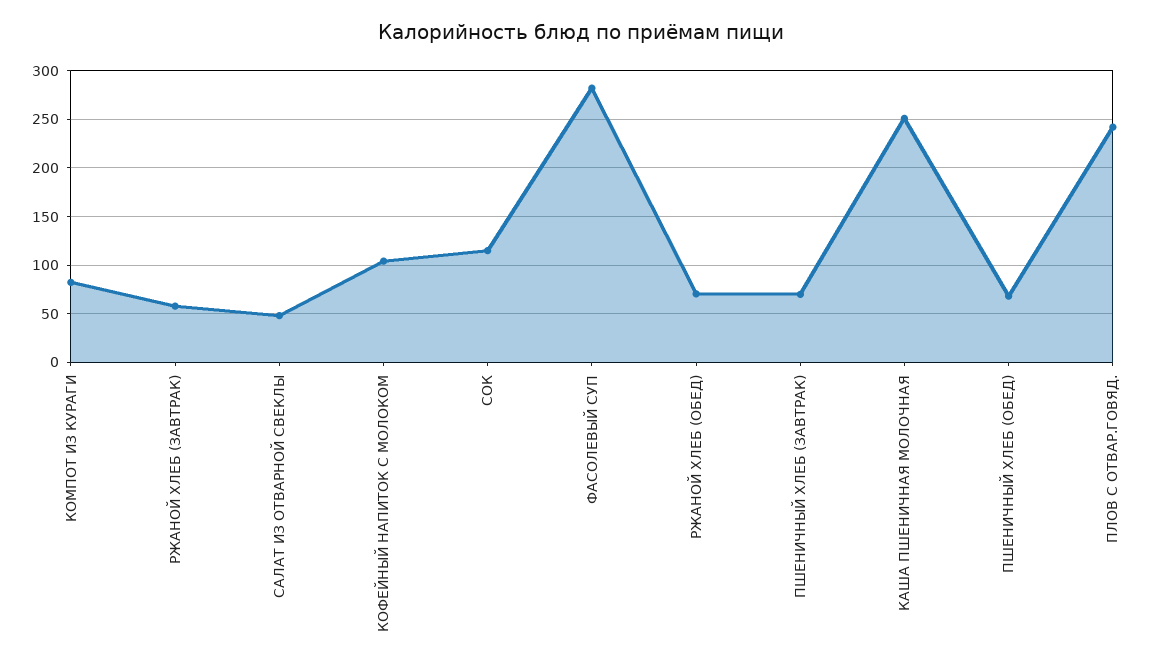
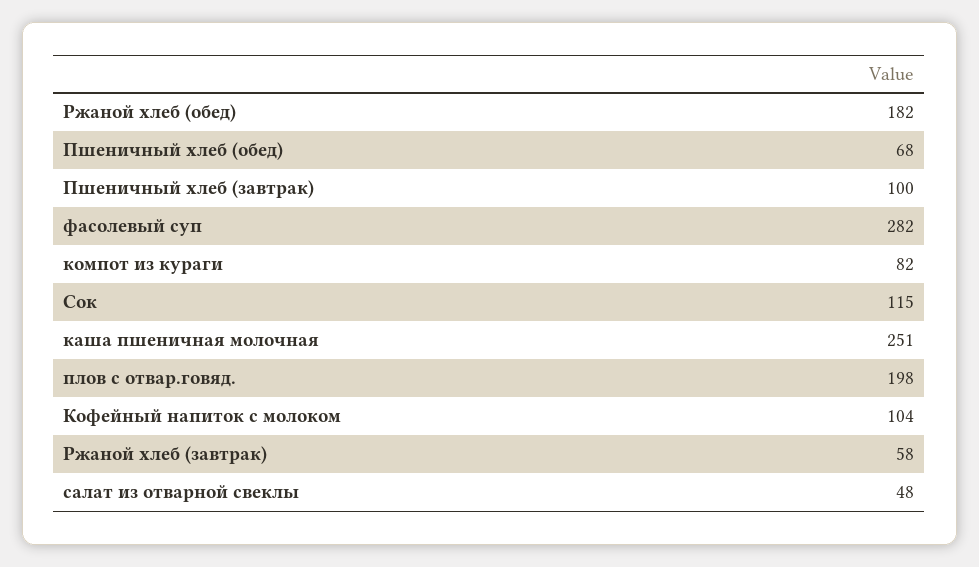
РЖАНОЙ ХЛЕБ (ОБЕД): 70 -> 182
ПШЕНИЧНЫЙ ХЛЕБ (ЗАВТРАК): 70 -> 100
ПЛОВ С ОТВАР.ГОВЯД.: 240 -> 198

